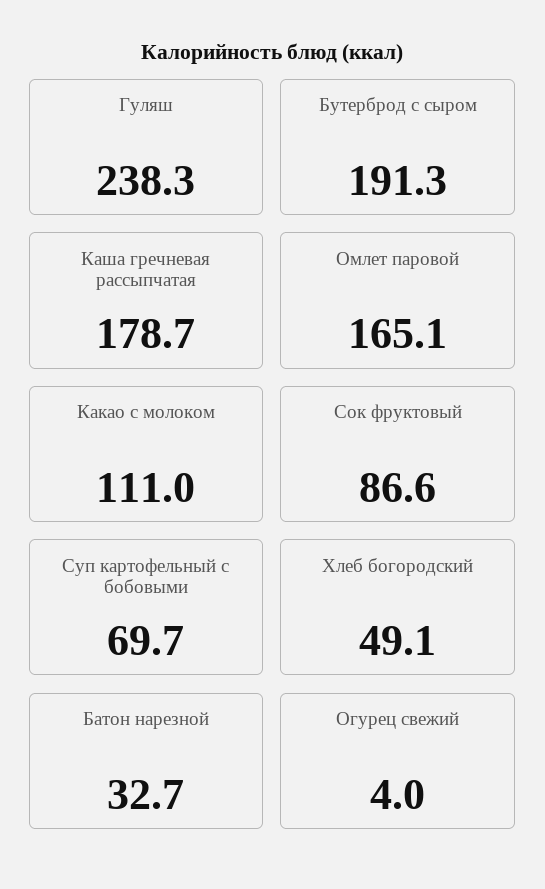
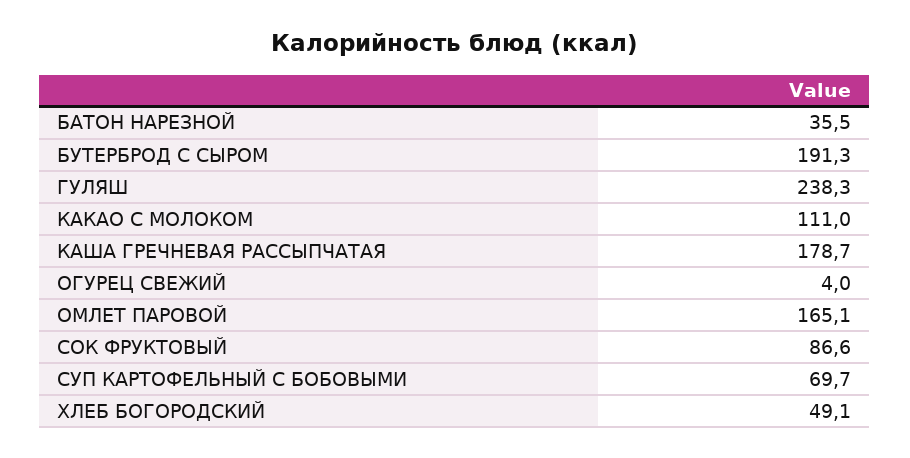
Батон нарезной: 32.7 -> 35.5

